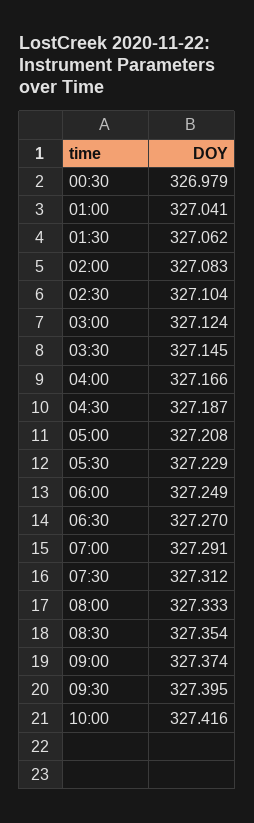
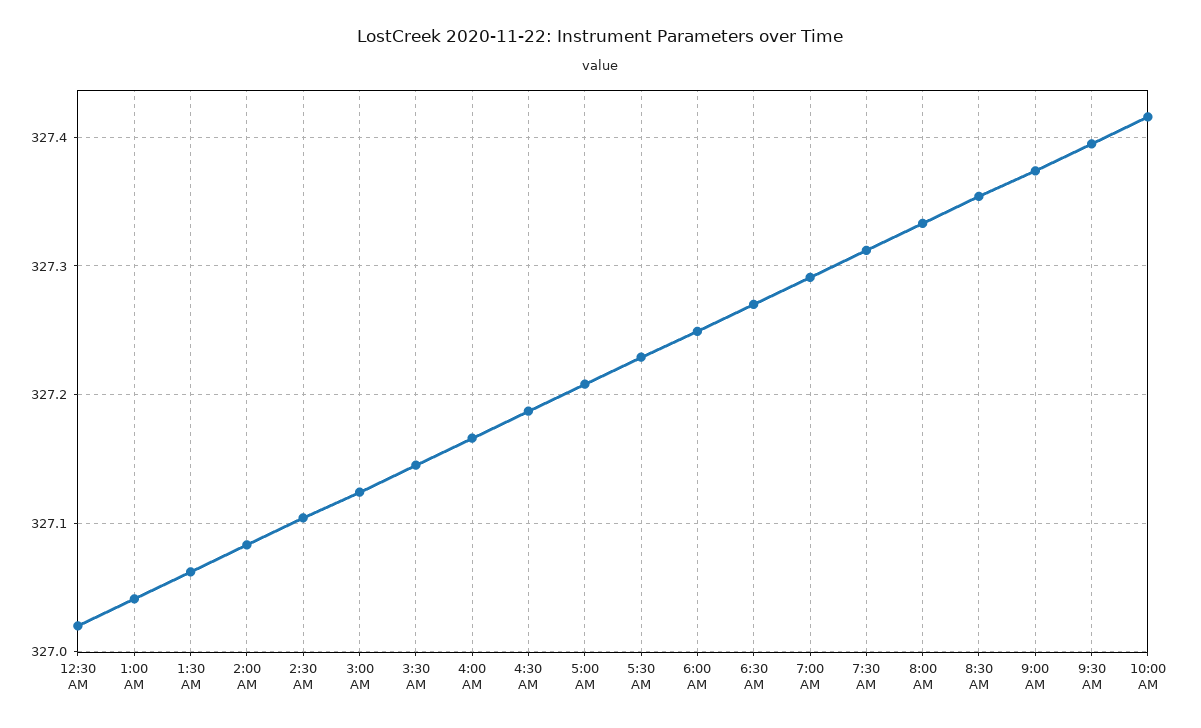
00:30: 326.979 -> 327.02

